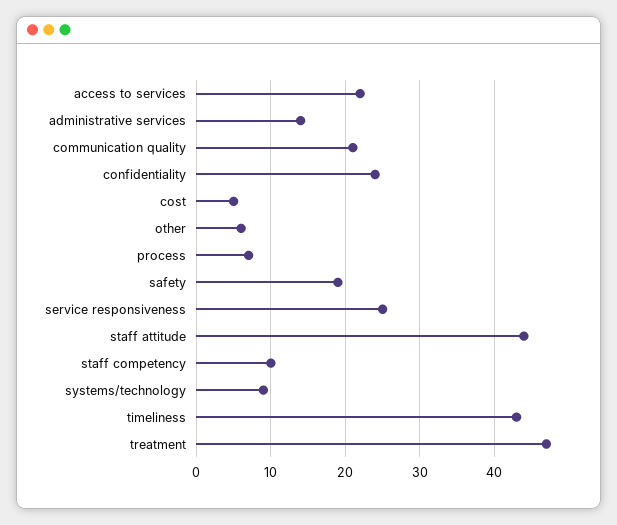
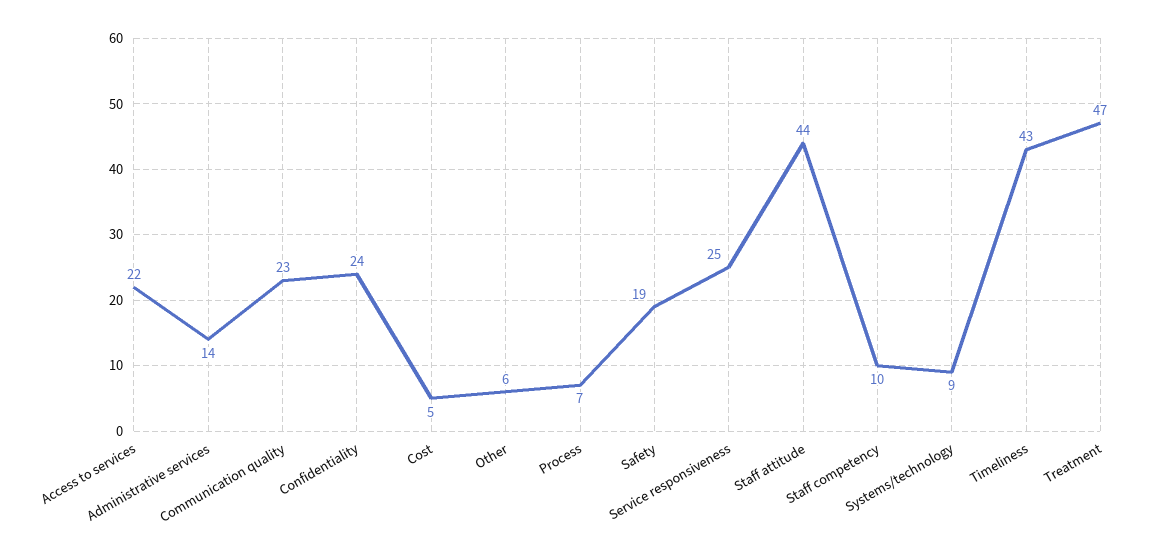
communication quality: 21 -> 23

